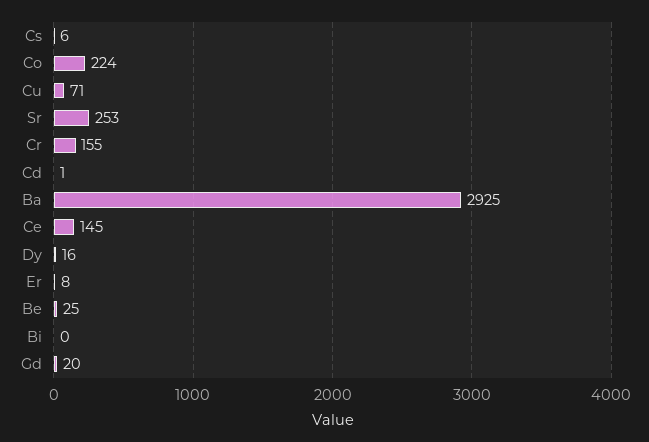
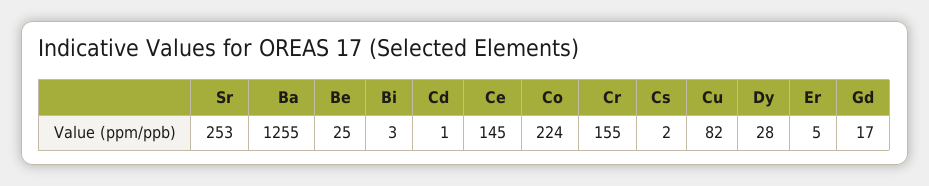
Cs: 6 -> 2
Cu: 71 -> 82
Ba: 2925 -> 1255
Dy: 16 -> 28
Er: 8 -> 5
Bi: 0 -> 3
Gd: 20 -> 17

